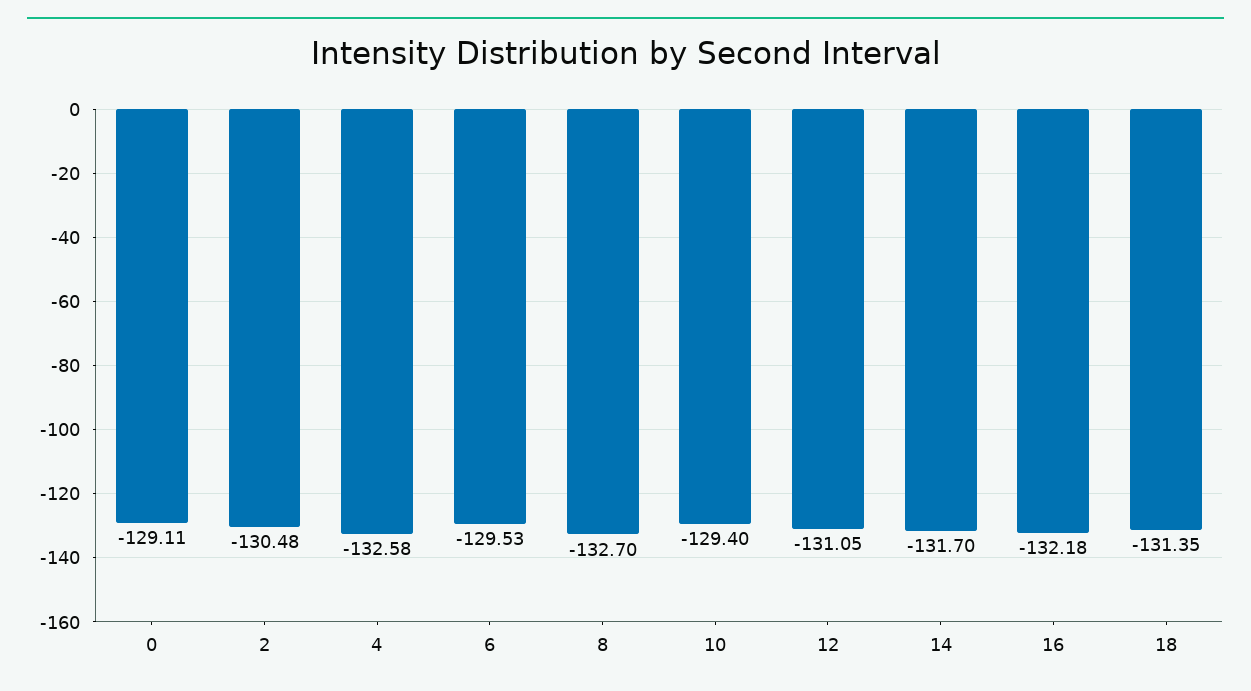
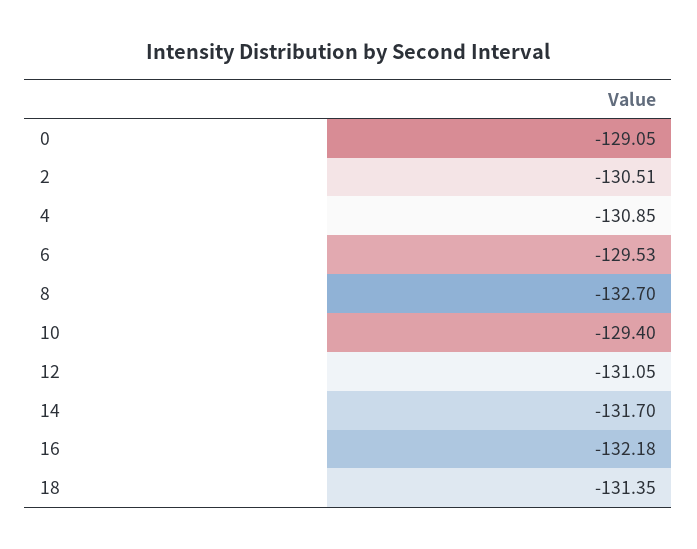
0: -129.11 -> -129.05
2: -130.48 -> -130.51
4: -132.58 -> -130.85

